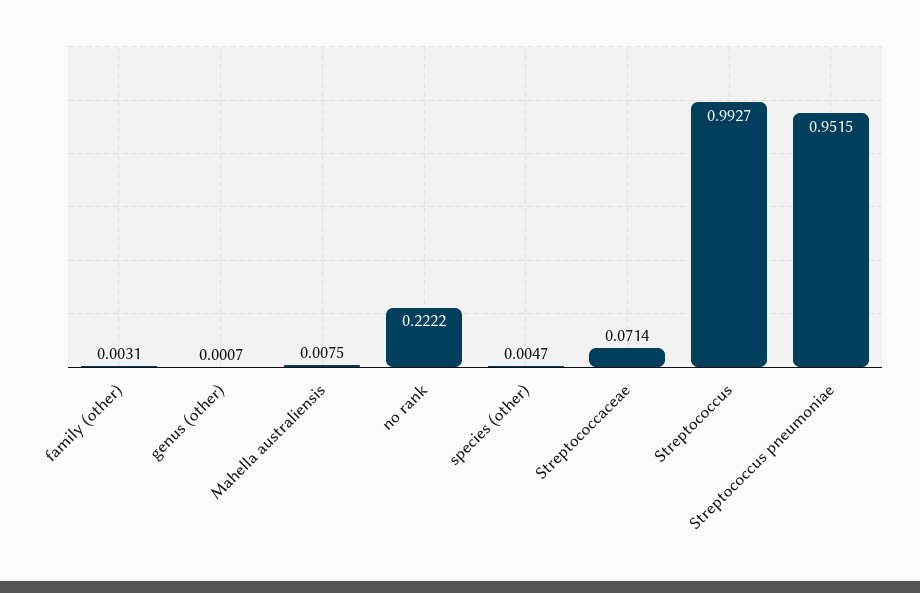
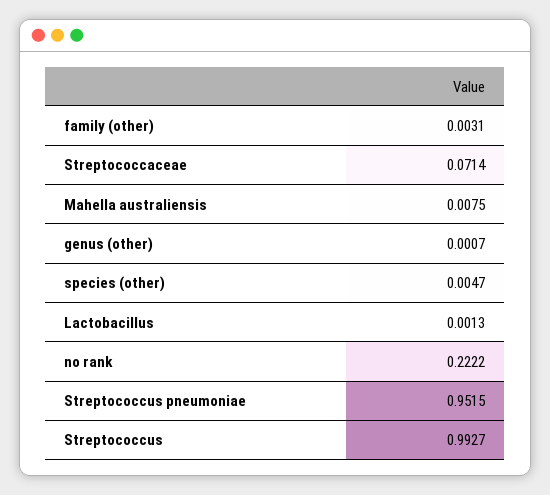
Lactobacillus: none -> 0.0013

